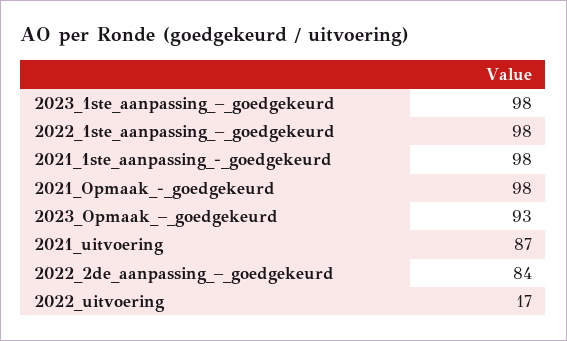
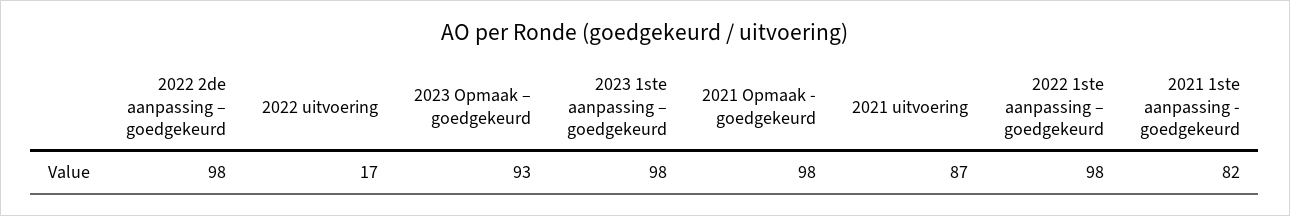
2021_1ste_aanpassing_-_goedgekeurd: 98 -> 82
2022_2de_aanpassing_–_goedgekeurd: 84 -> 98

